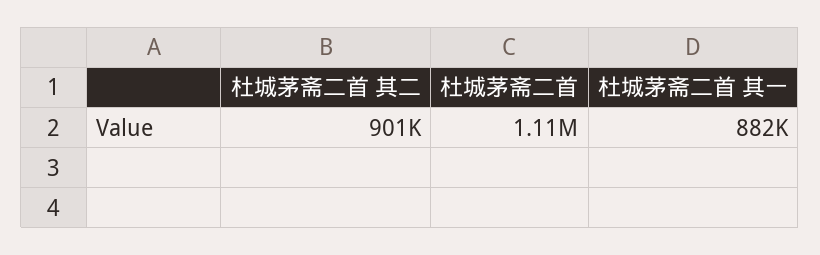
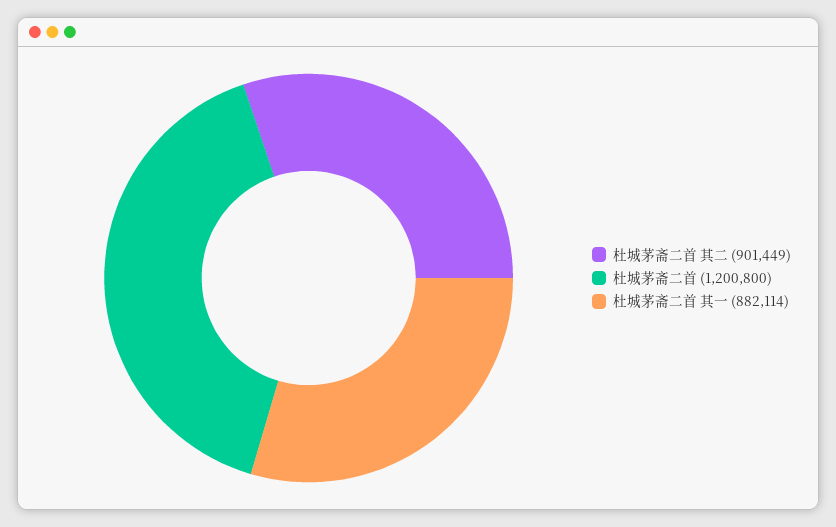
杜城茅斋二首: 1110000 -> 1200800

